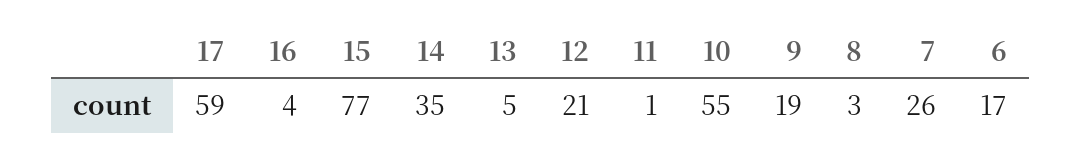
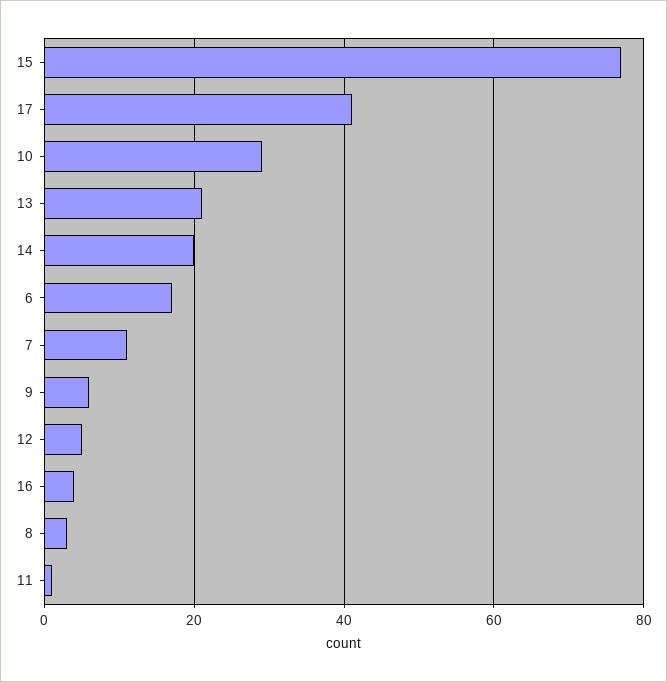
17: 59 -> 40
14: 35 -> 20
13: 5 -> 20
12: 21 -> 5
10: 55 -> 30
9: 19 -> 5
7: 26 -> 10

